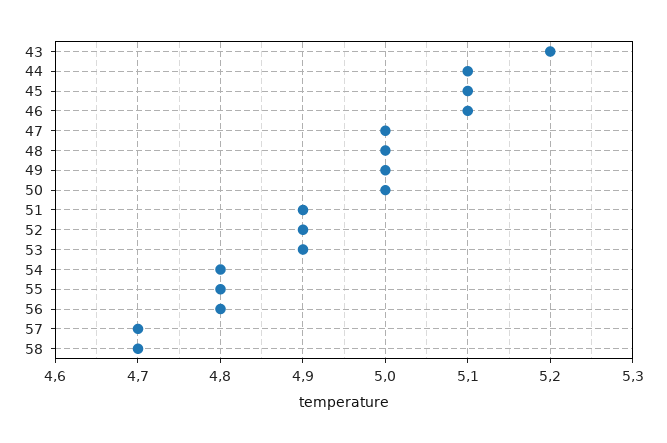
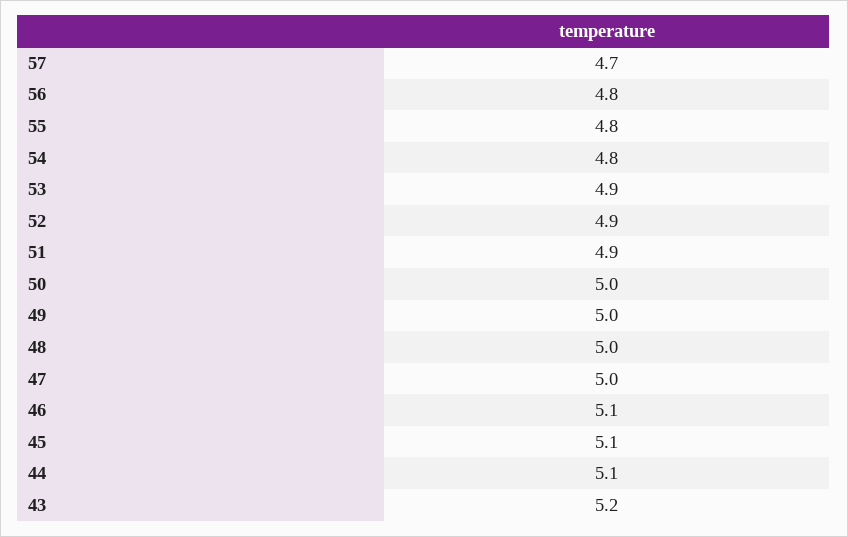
58: 4.7 -> none

